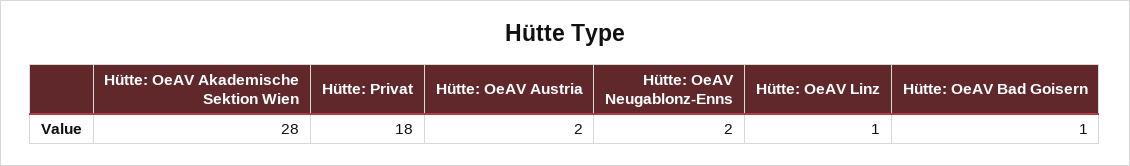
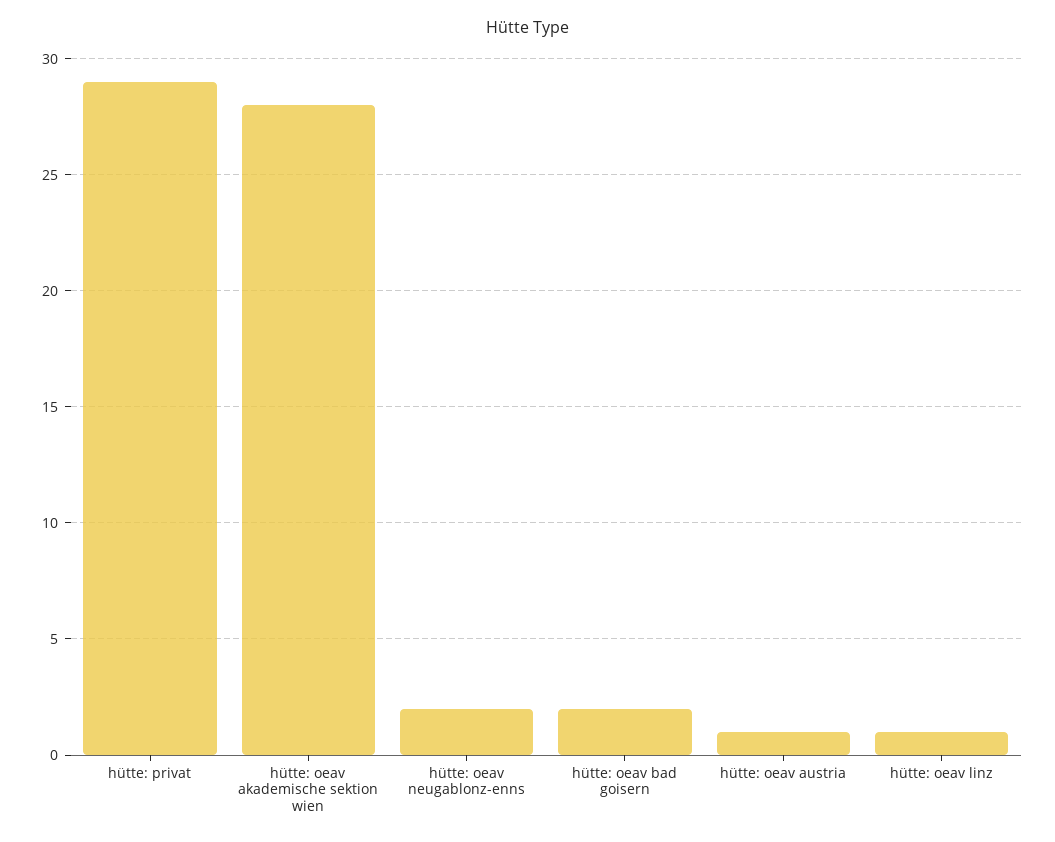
Hütte: Privat: 18 -> 29
Hütte: OeAV Austria: 2 -> 1
Hütte: OeAV Bad Goisern: 1 -> 2

